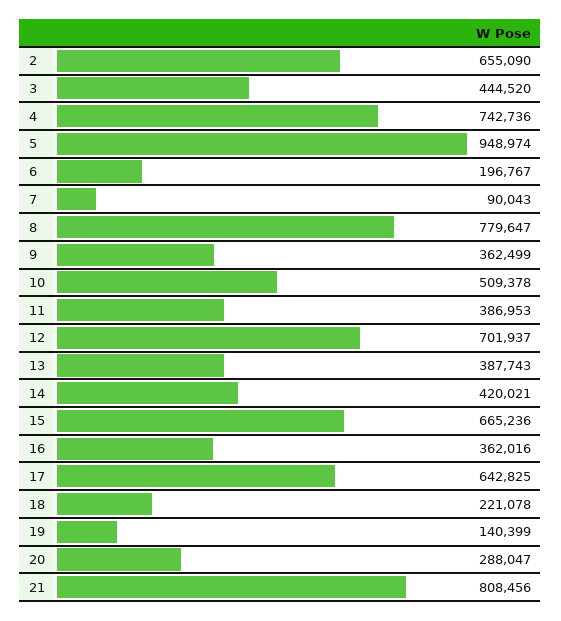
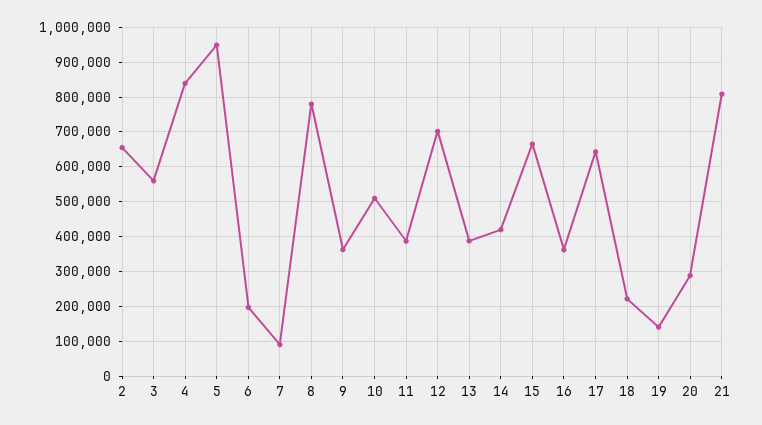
3: 444520 -> 560000
4: 742736 -> 840000

